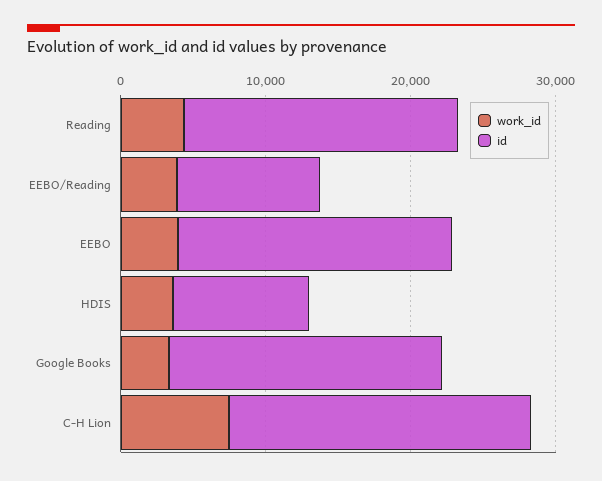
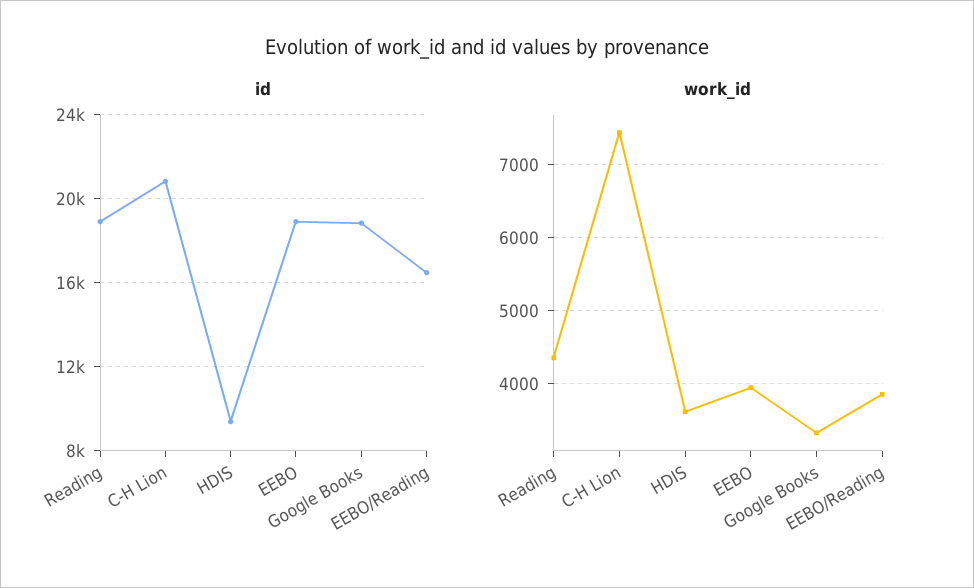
id, EEBO/Reading: 10000 -> 16500

